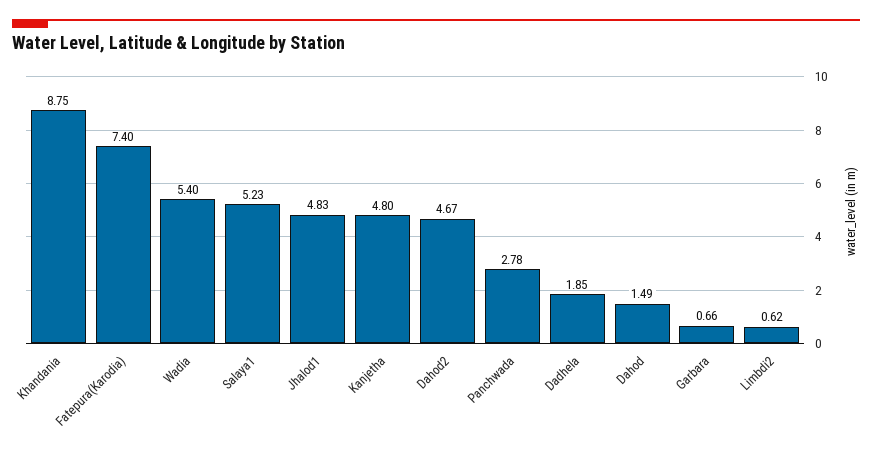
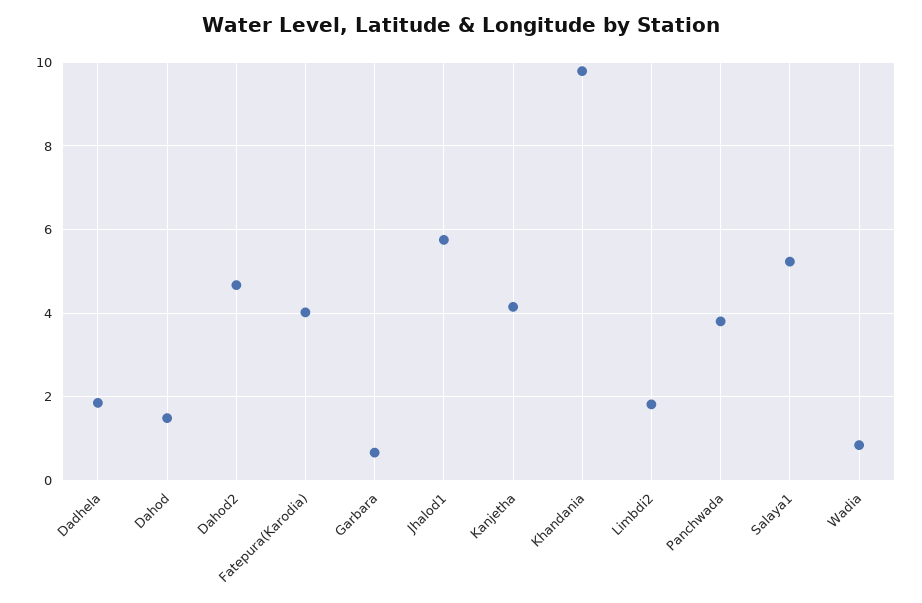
Khandania: 8.75 -> 9.8
Fatepura(Karodia): 7.4 -> 4
Wadia: 5.4 -> 0.8
Jhalod1: 4.83 -> 5.8
Kanjetha: 4.8 -> 4.2
Panchwada: 2.78 -> 3.8
Limbdi2: 0.62 -> 1.8

